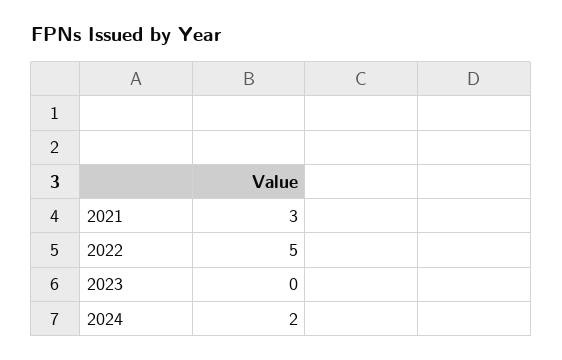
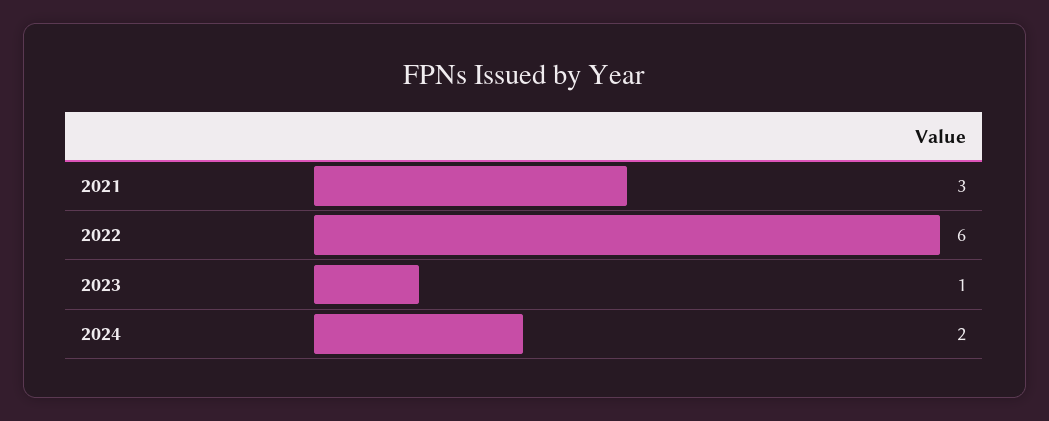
2022: 5 -> 6
2023: 0 -> 1

